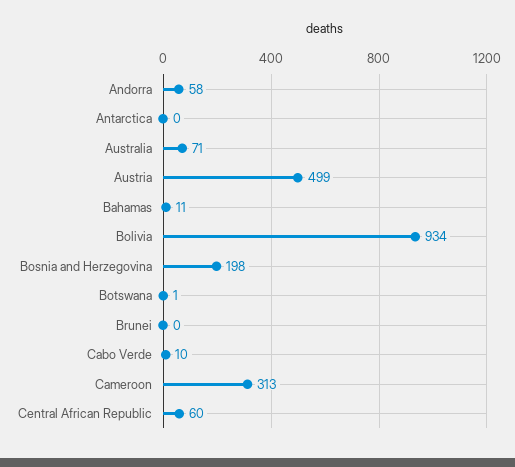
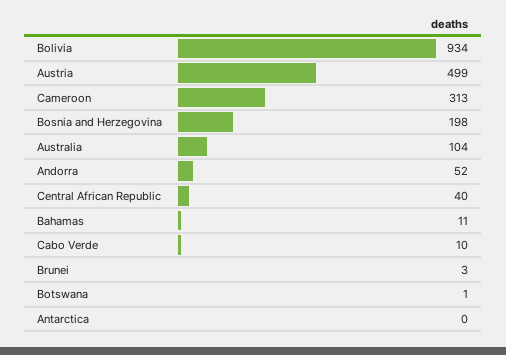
Andorra: 58 -> 52
Australia: 71 -> 104
Brunei: 0 -> 3
Central African Republic: 60 -> 40

